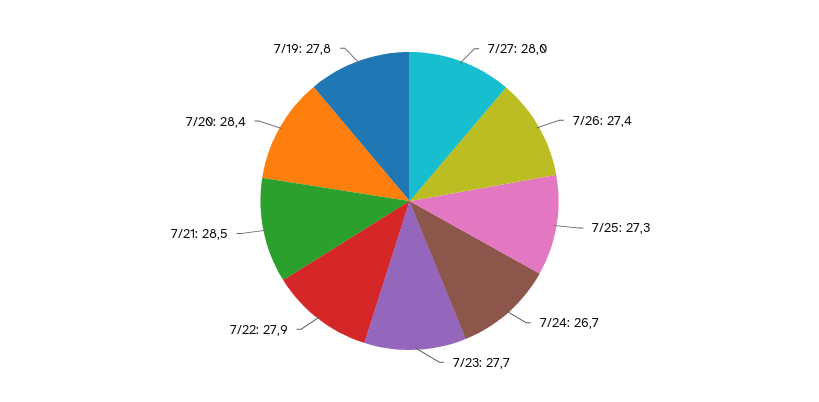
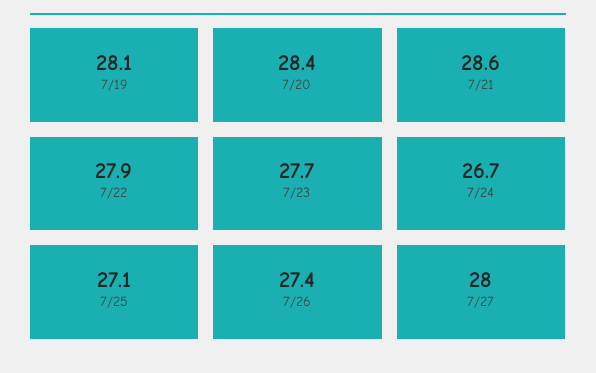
7/25: 27.3 -> 27.1
7/21: 28.5 -> 28.6
7/19: 27.8 -> 28.1

